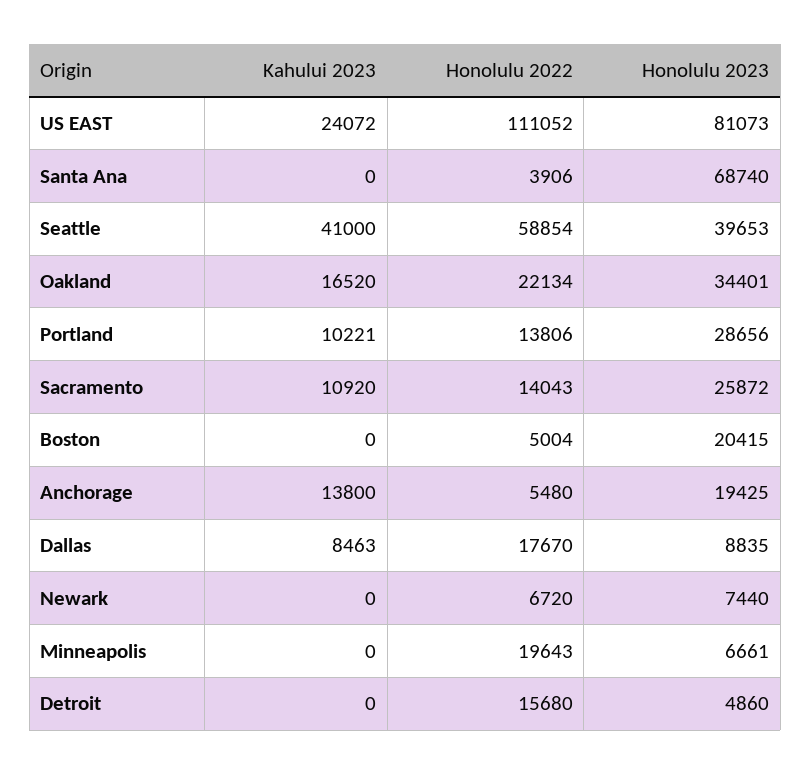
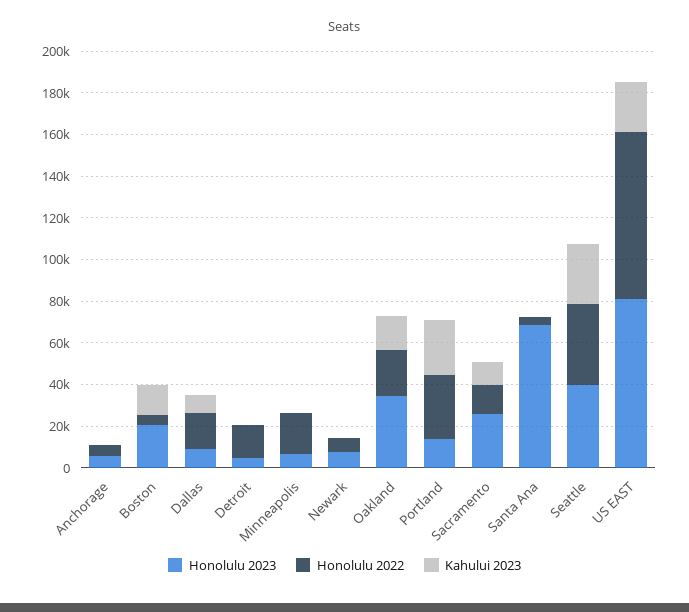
Honolulu 2022, US EAST: 111052 -> 80000
Kahului 2023, Seattle: 41000 -> 30000
Honolulu 2022, Seattle: 58854 -> 40000
Kahului 2023, Portland: 10221 -> 25000
Honolulu 2022, Portland: 13806 -> 30000
Honolulu 2023, Portland: 28656 -> 15000
Kahului 2023, Boston: 0 -> 15000
Kahului 2023, Anchorage: 13800 -> 0
Honolulu 2023, Anchorage: 19425 -> 5000

